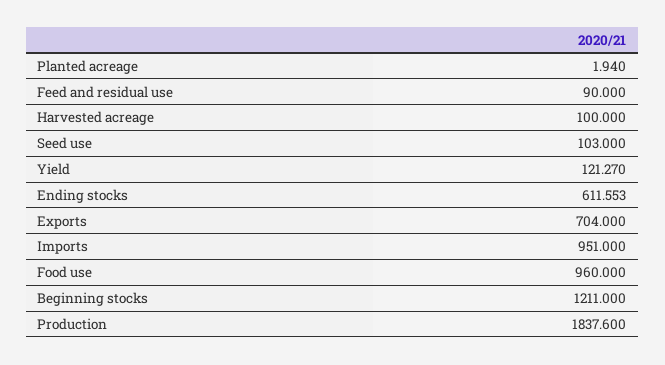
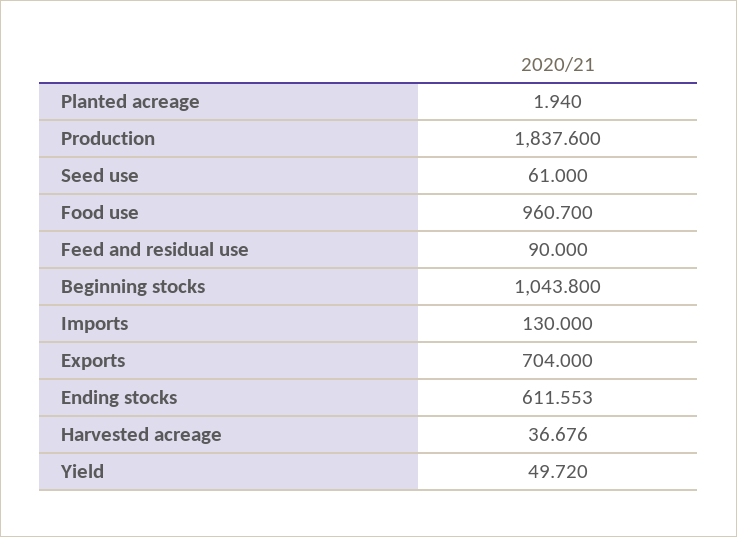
Harvested acreage: 100 -> 36.676
Seed use: 103 -> 61
Yield: 121.27 -> 49.72
Imports: 951 -> 130
Food use: 960 -> 960.7
Beginning stocks: 1211 -> 1043.8

